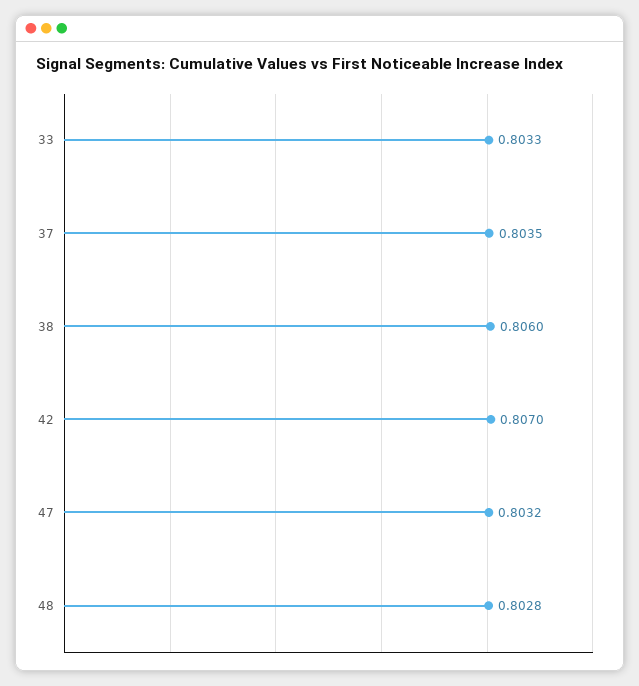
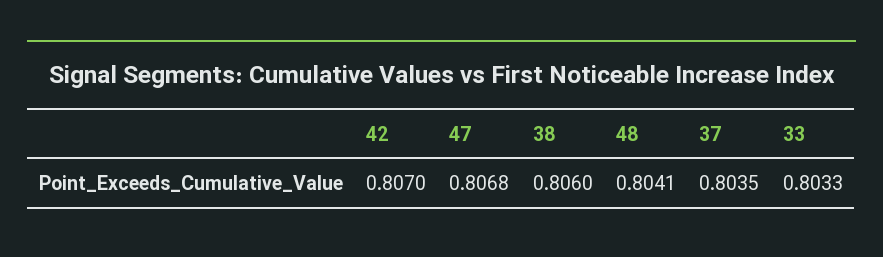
47: 0.8032 -> 0.8068
48: 0.8028 -> 0.8041

